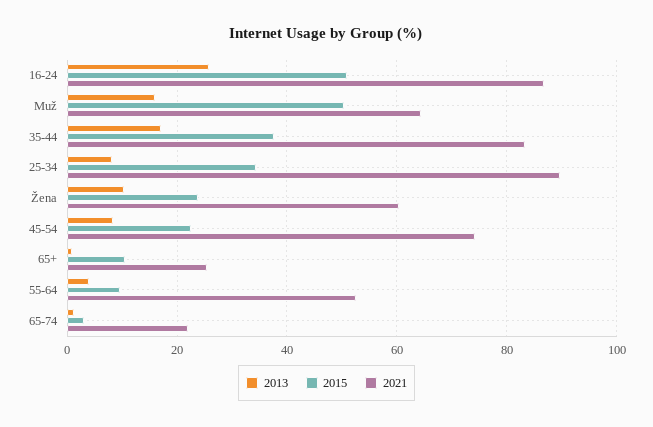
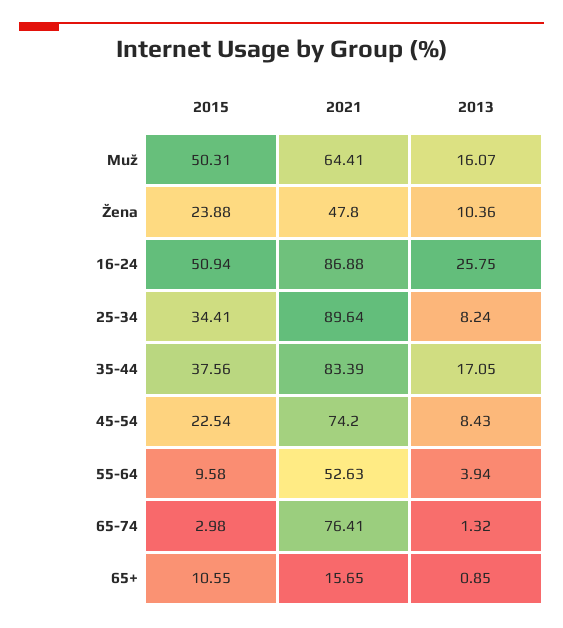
2021, Žena: 60 -> 47.8
2021, 65+: 26 -> 15.65
2021, 65-74: 22 -> 76.41

